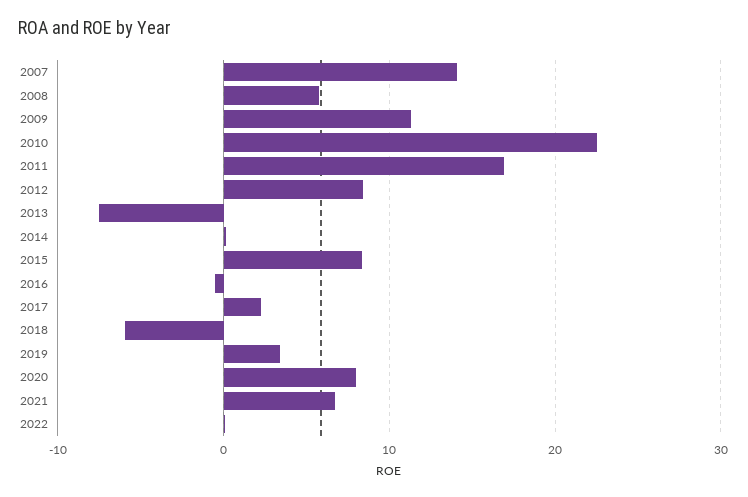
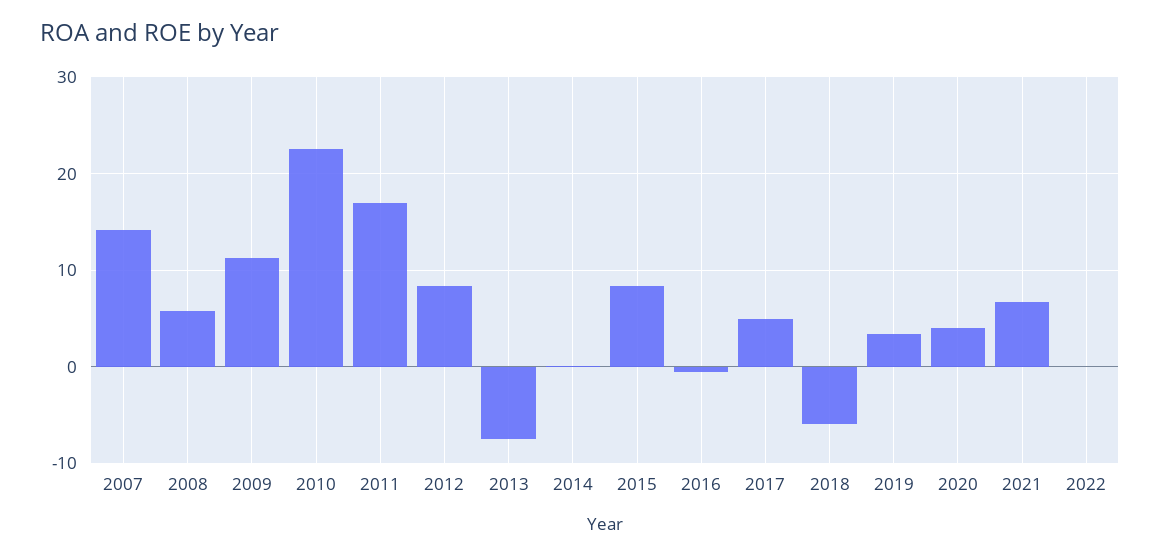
2017: 2 -> 5
2020: 8 -> 4

